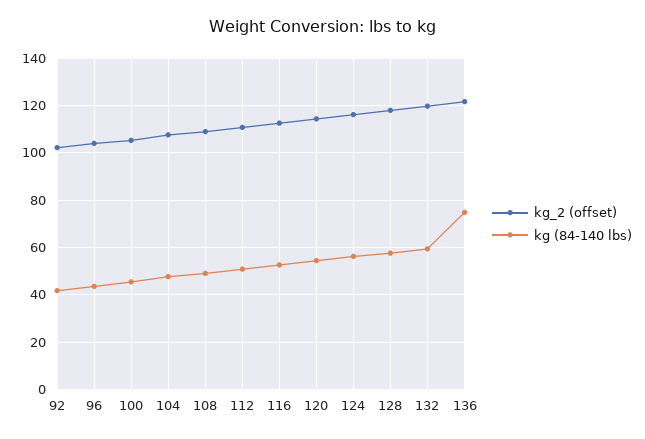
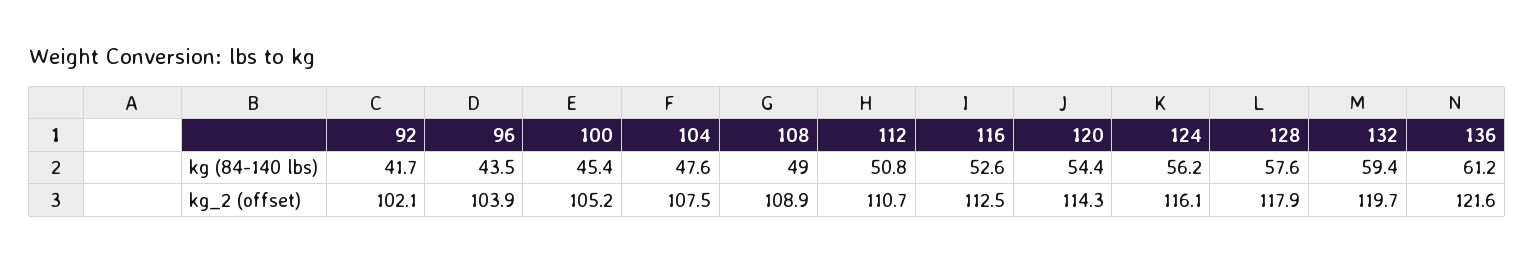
kg (84-140 lbs), 136: 75 -> 61.2

